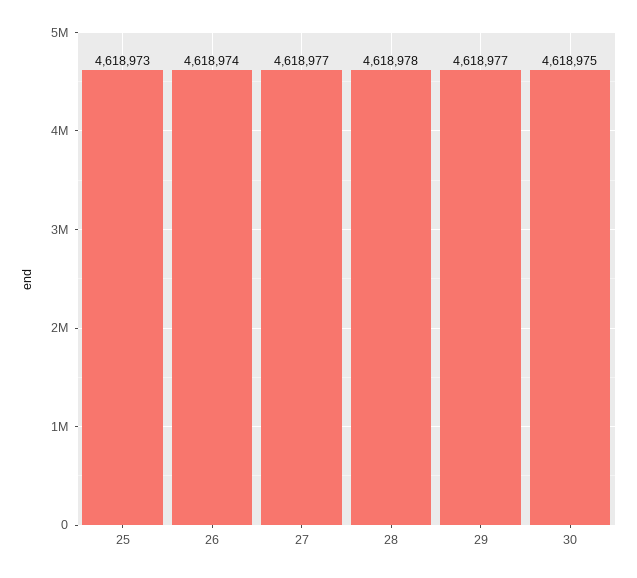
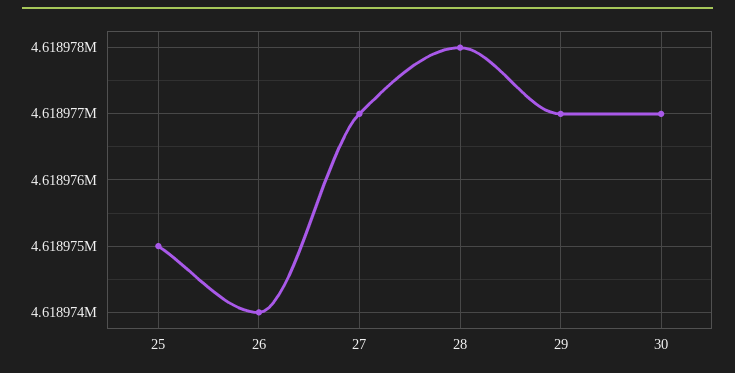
25: 4618973 -> 4618975
30: 4618975 -> 4618977

